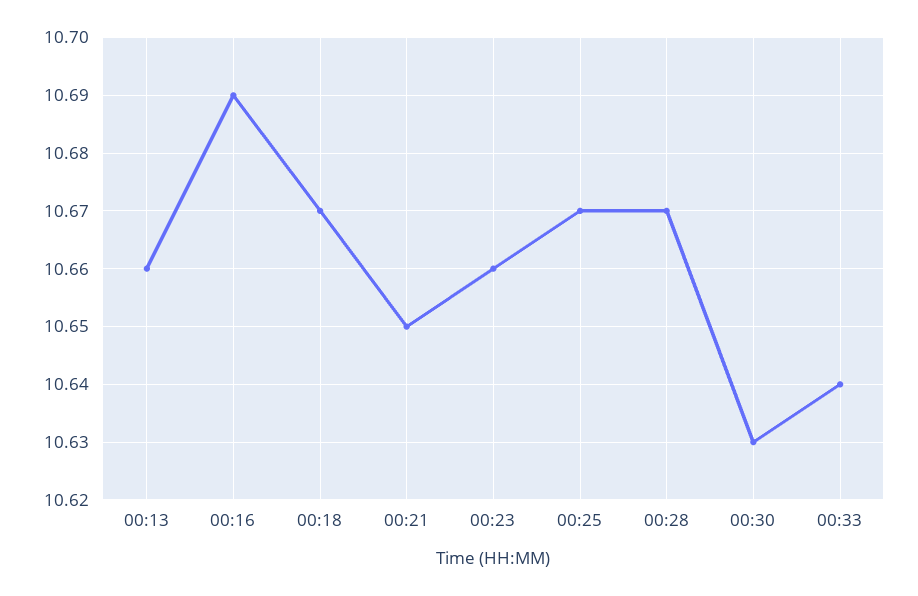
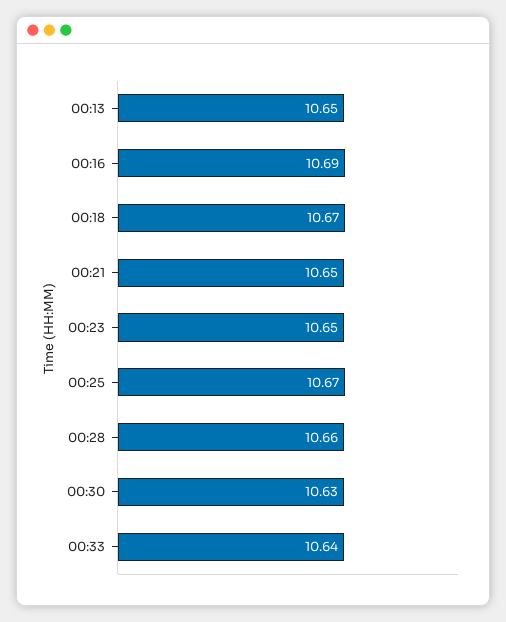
00:13: 10.66 -> 10.65
00:23: 10.66 -> 10.65
00:28: 10.67 -> 10.66

